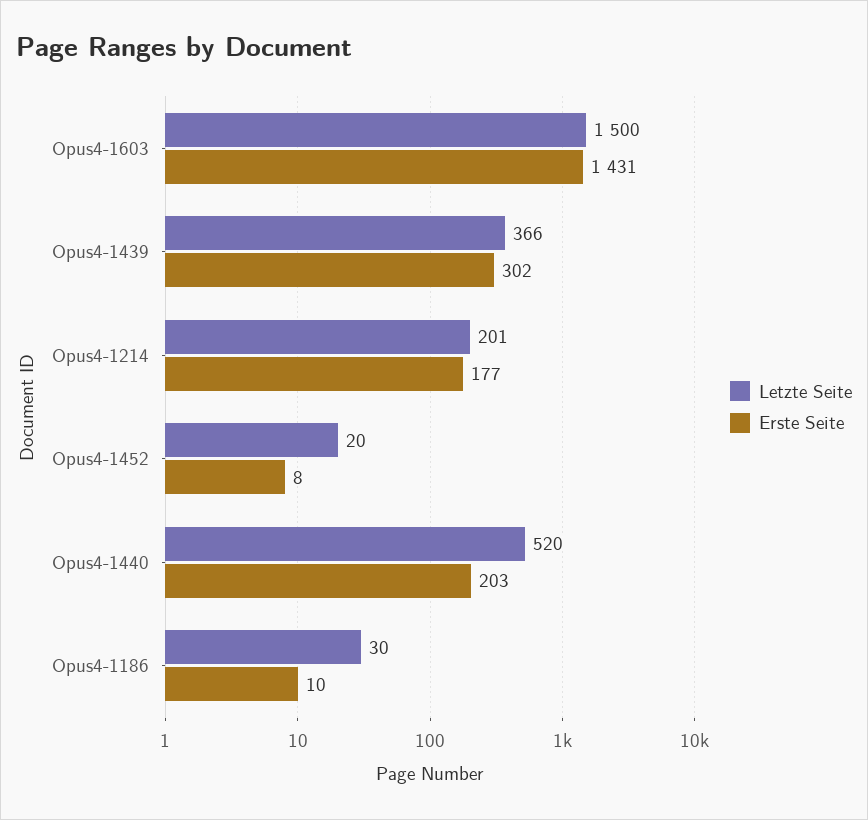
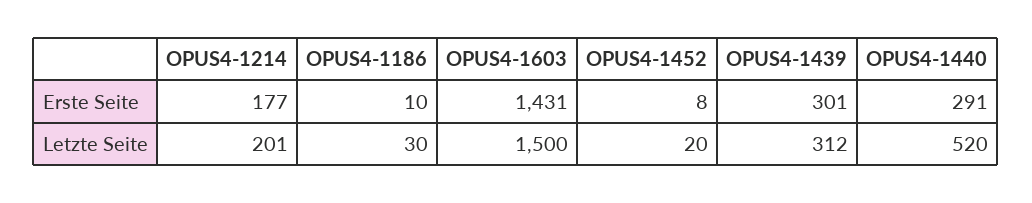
Letzte Seite, Opus4-1439: 366 -> 312
Erste Seite, Opus4-1439: 302 -> 301
Erste Seite, Opus4-1440: 203 -> 291

